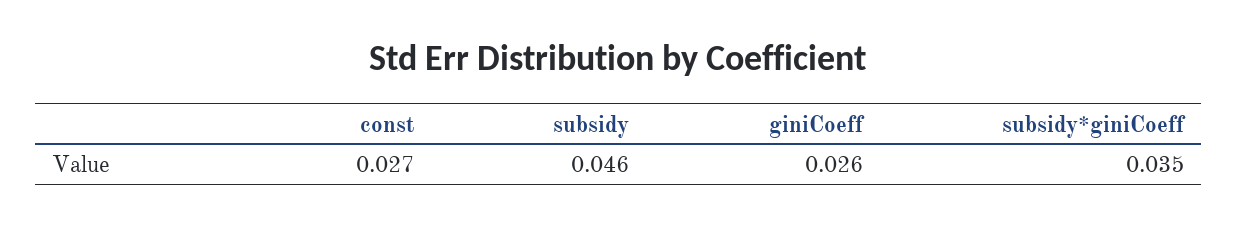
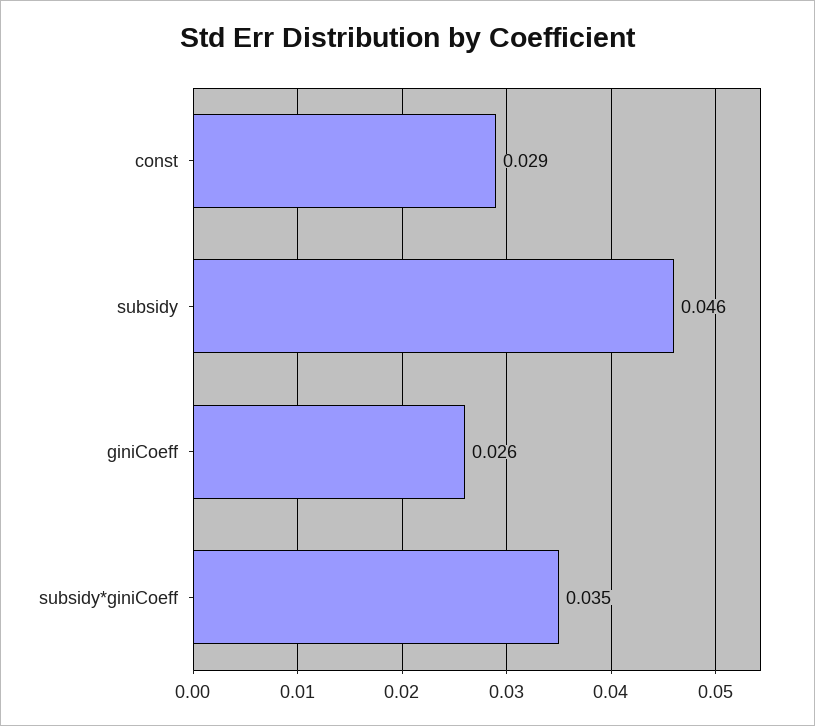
const: 0.027 -> 0.029

